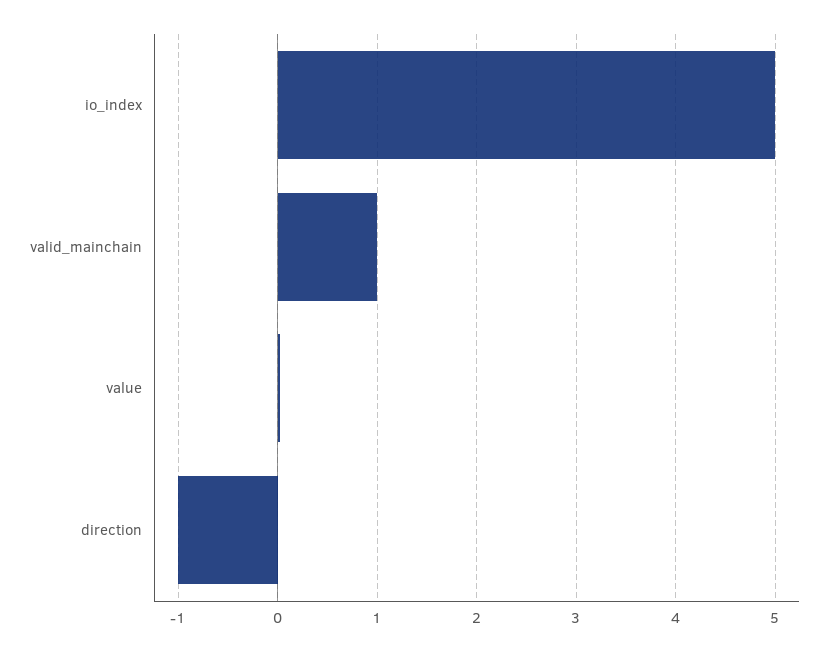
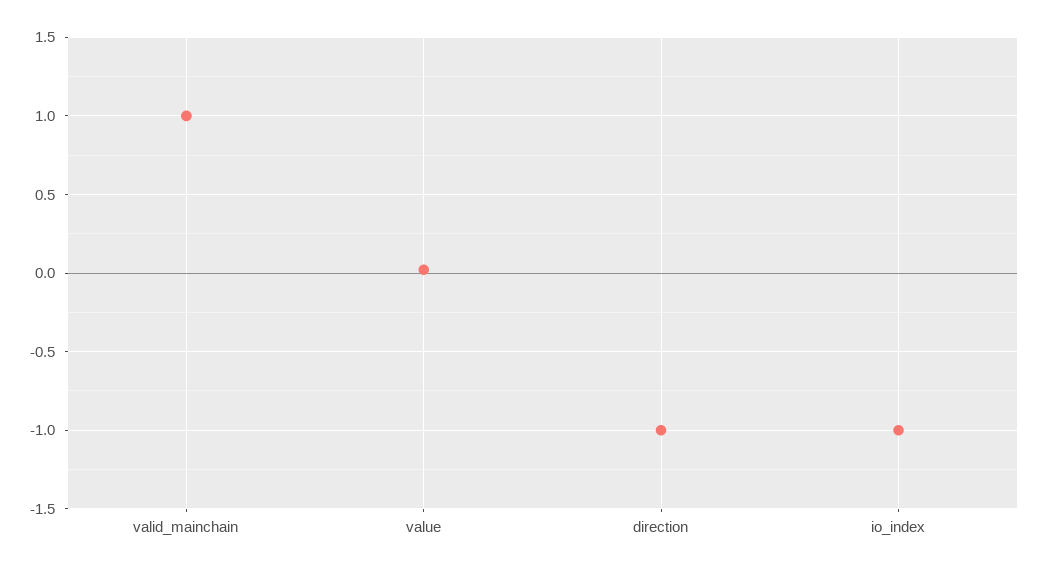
io_index: 5 -> -1

